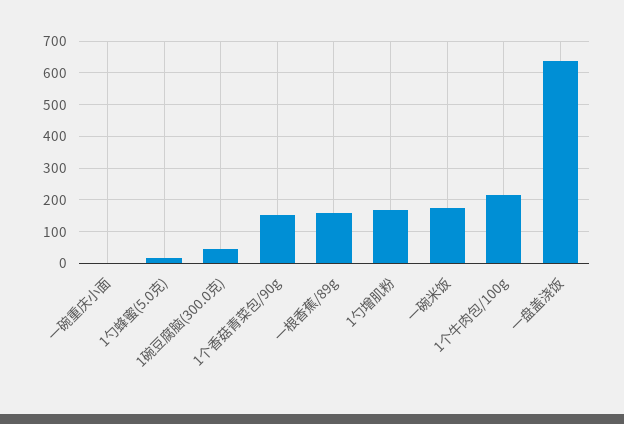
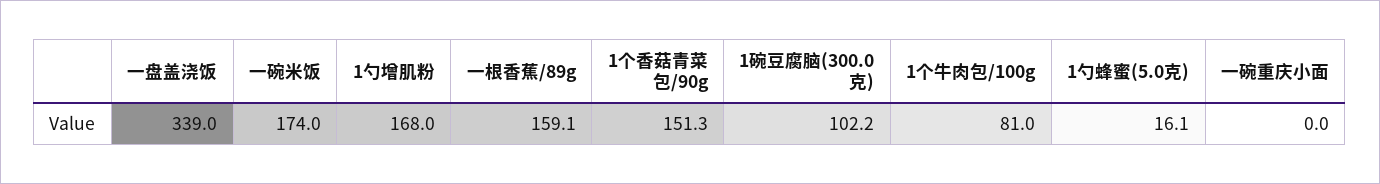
1碗豆腐脑(300.0克): 40 -> 102.2
1个牛肉包/100g: 220 -> 81
一盘盖浇饭: 640 -> 339

